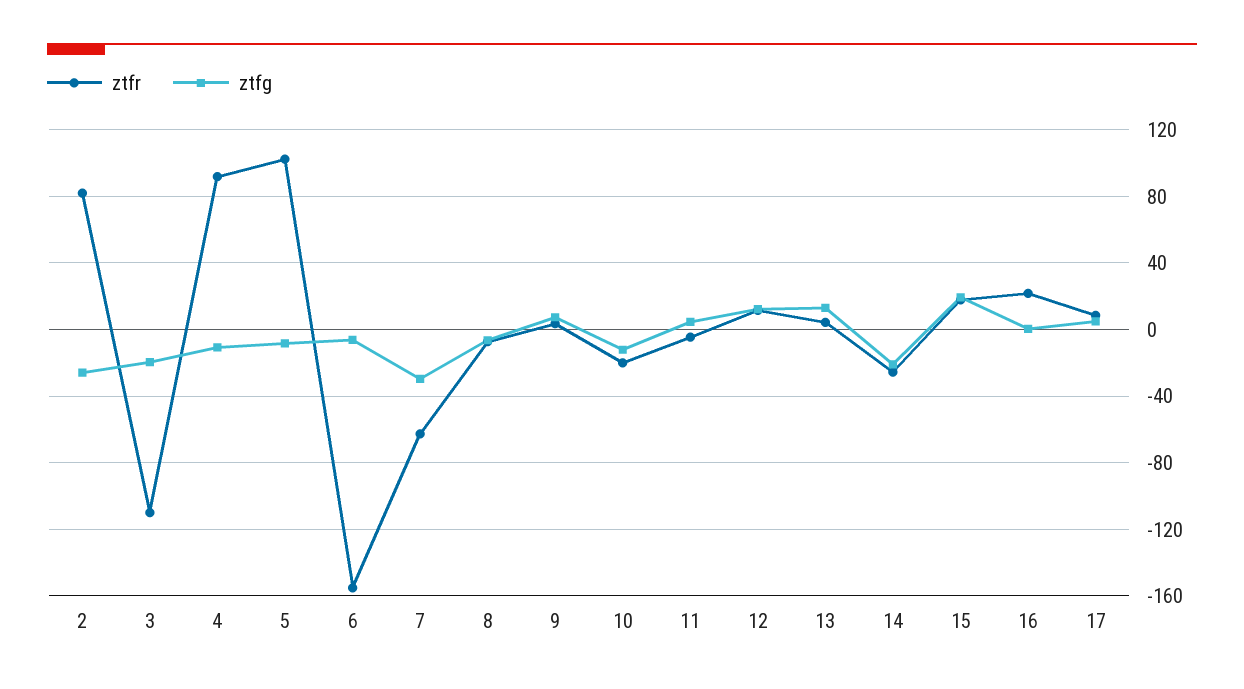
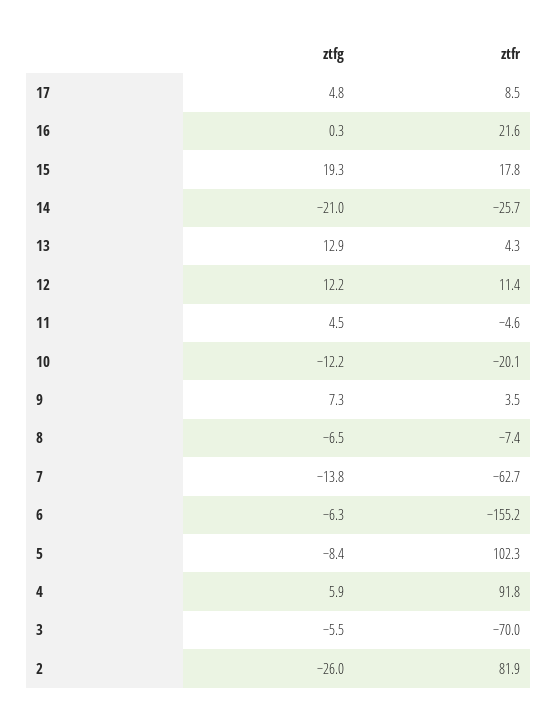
ztfr, 3: -110 -> -70
ztfg, 3: -20 -> -5.5
ztfg, 4: -10 -> 5.9
ztfg, 7: -30 -> -13.8

